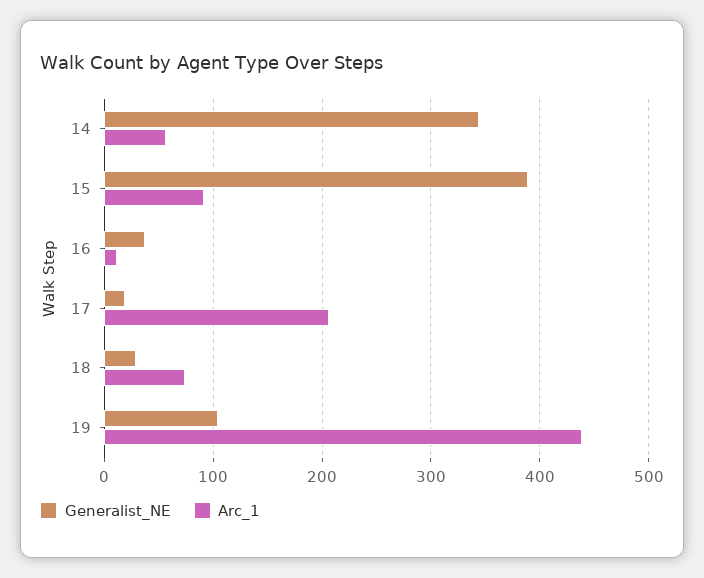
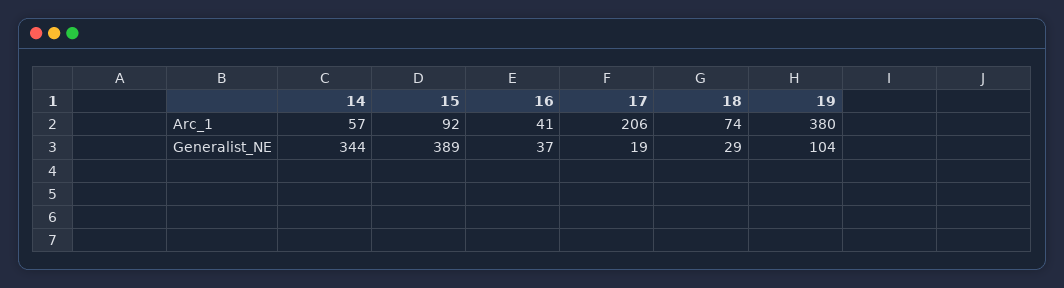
Arc_1, 16: 10 -> 41
Arc_1, 19: 440 -> 380

